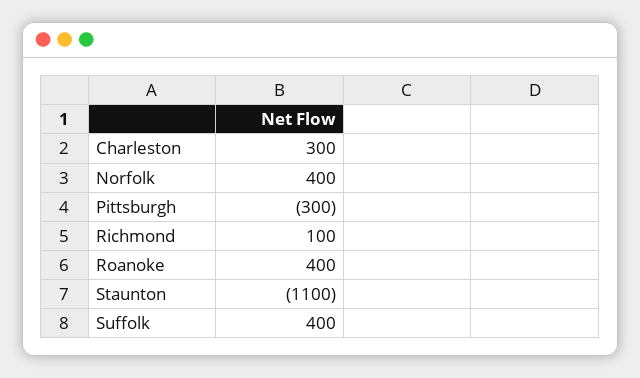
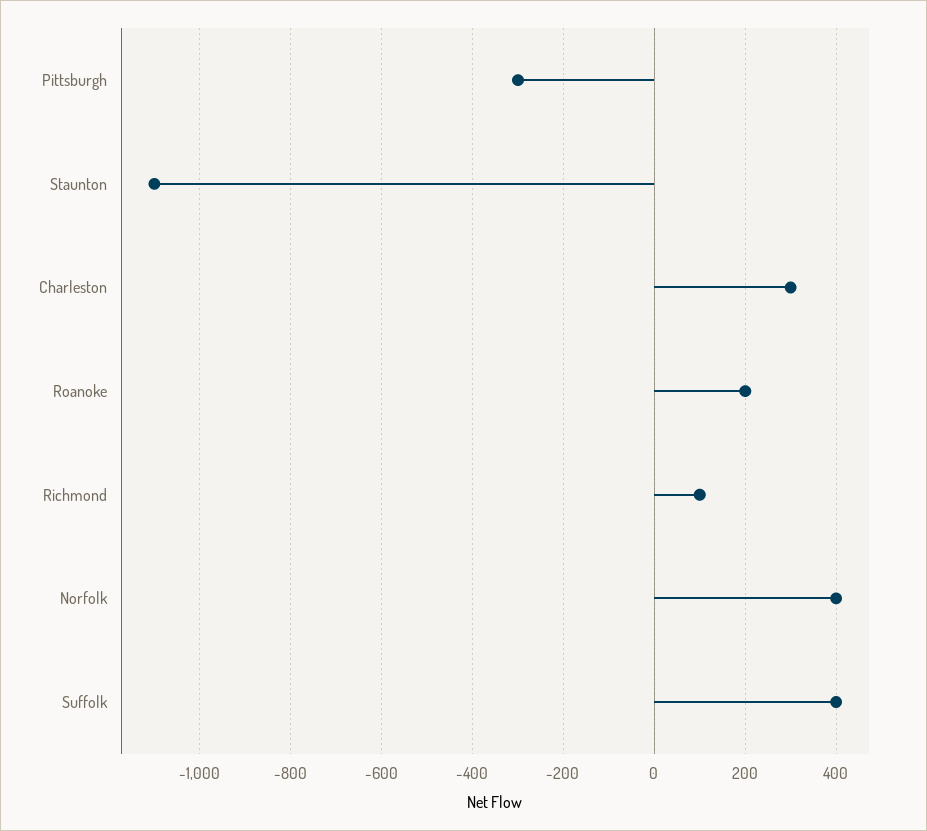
Roanoke: 400 -> 200

